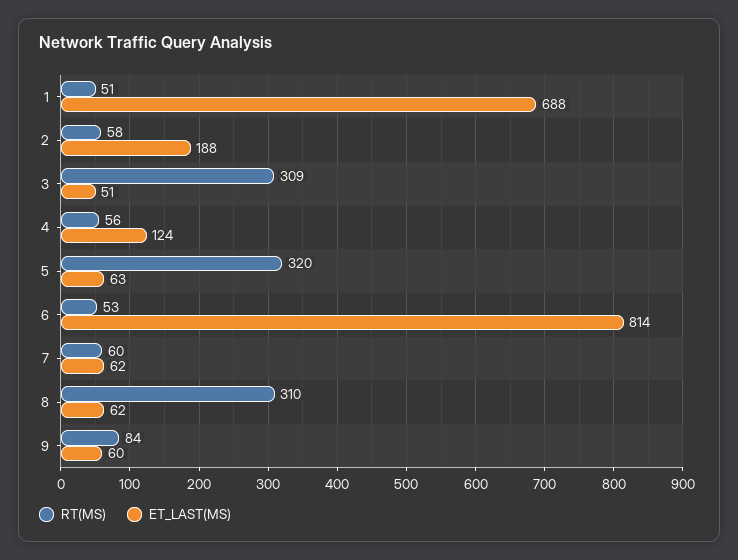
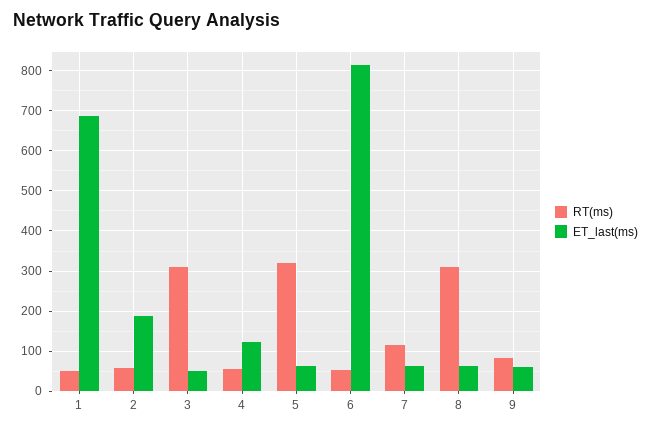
RT(MS), 7: 60 -> 120

